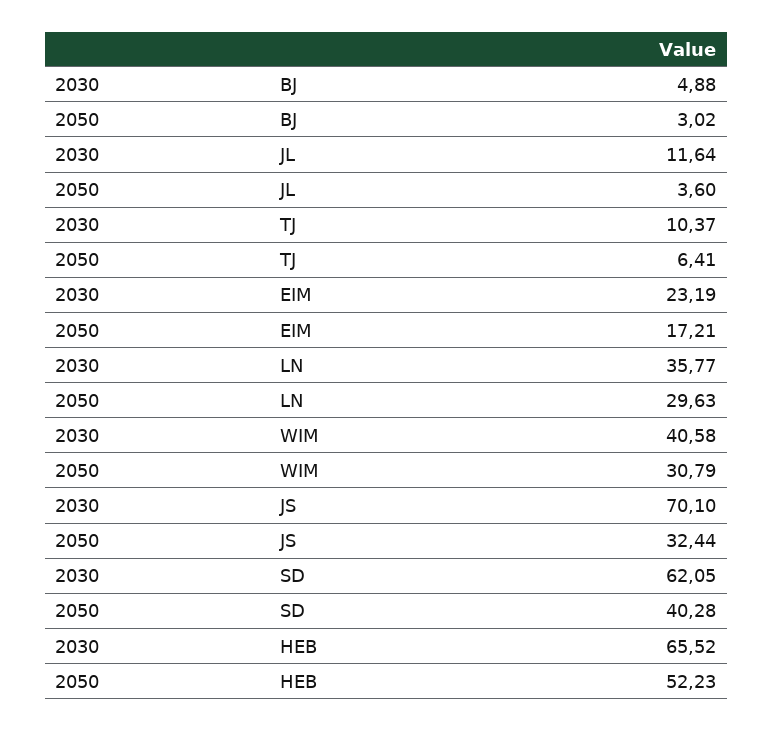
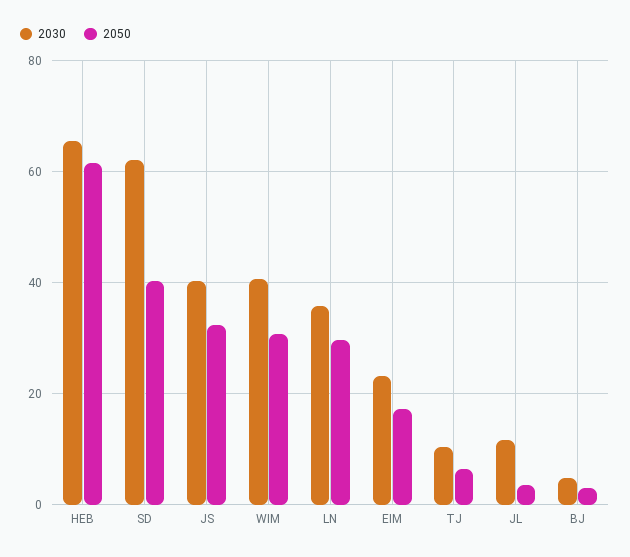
2030, JS: 70.1 -> 40
2050, HEB: 52.23 -> 62

